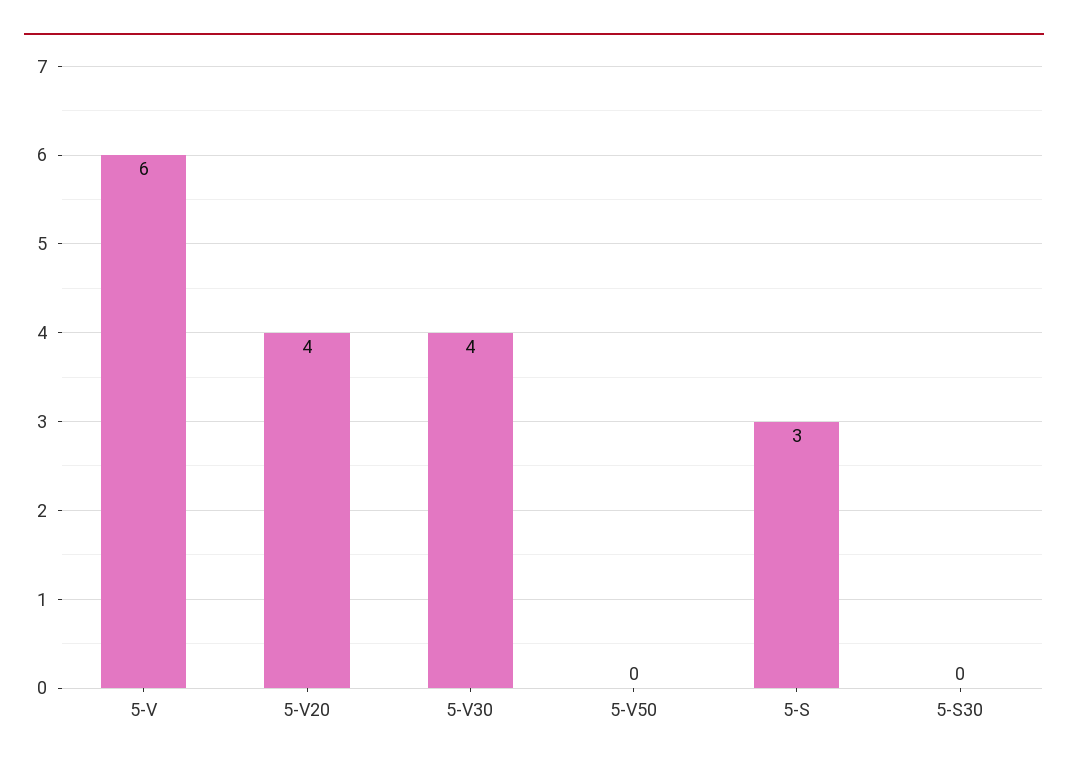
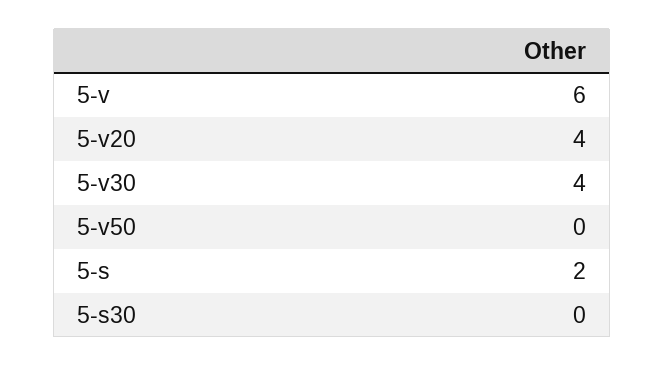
5-S: 3 -> 2

